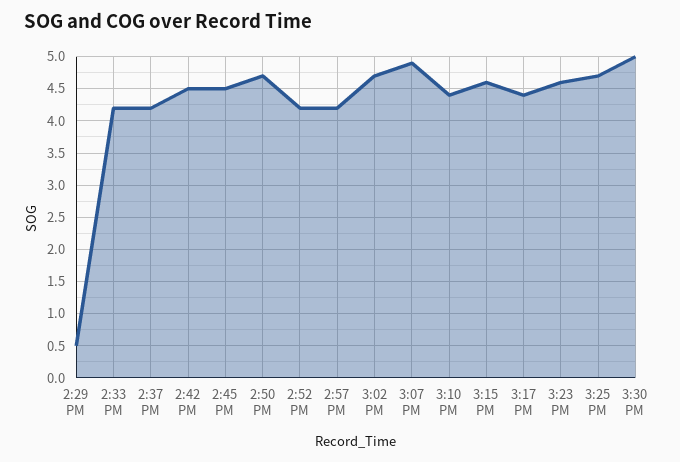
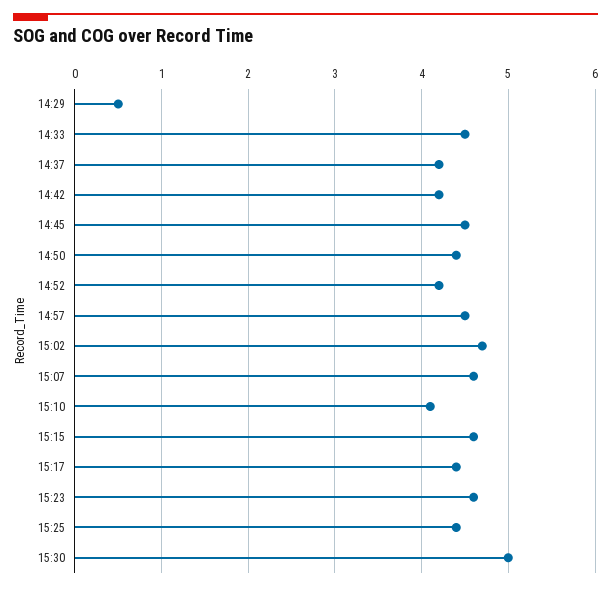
2:33 PM: 4.2 -> 4.5
2:42 PM: 4.5 -> 4.2
2:50 PM: 4.7 -> 4.4
2:57 PM: 4.2 -> 4.5
3:07 PM: 4.9 -> 4.6
3:10 PM: 4.4 -> 4.1
3:25 PM: 4.7 -> 4.4

